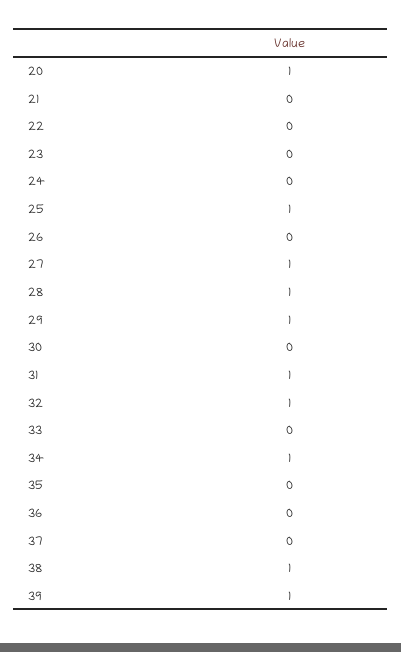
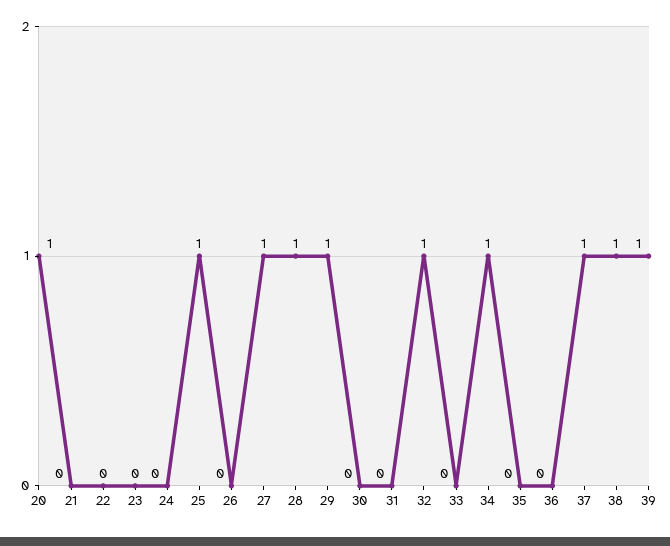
31: 1 -> 0
37: 0 -> 1

